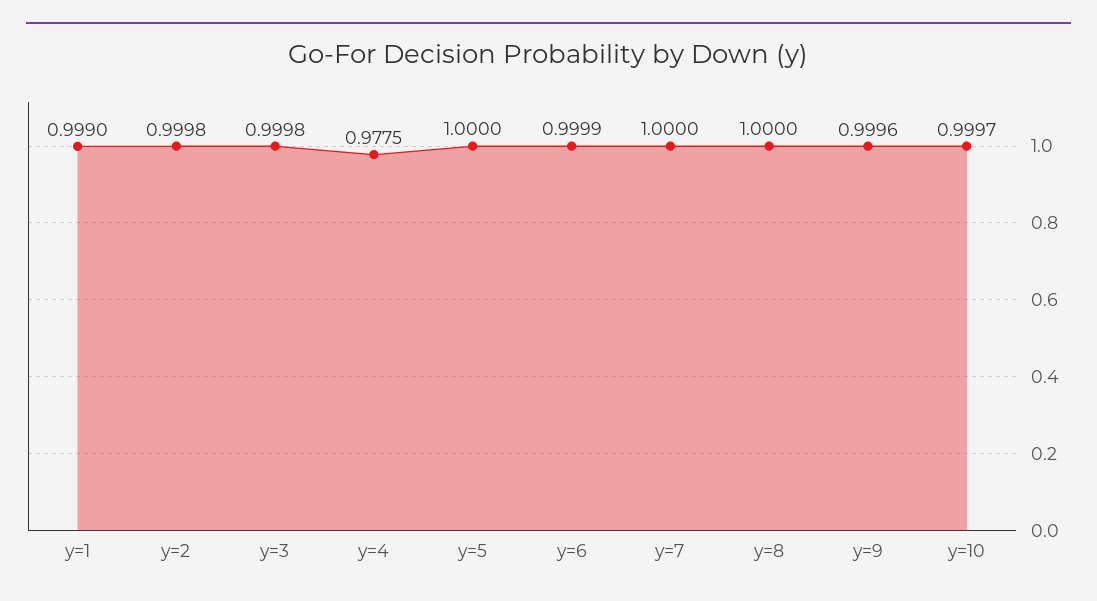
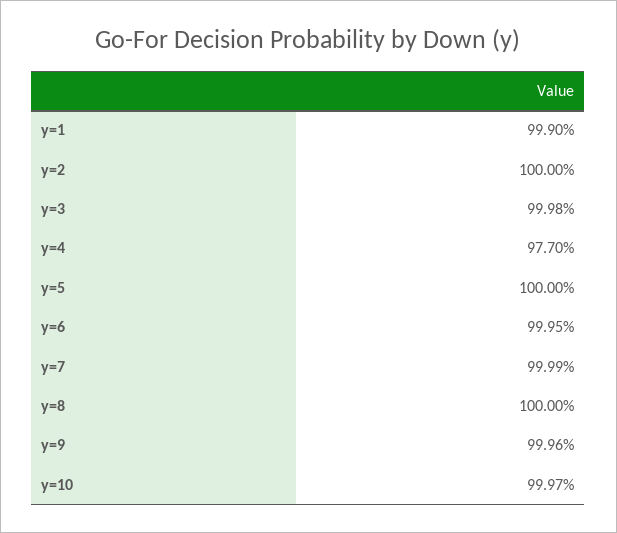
y=2: 0.9998 -> 1
y=4: 0.9775 -> 0.977
y=6: 0.9999 -> 0.9995
y=7: 1 -> 0.9999

